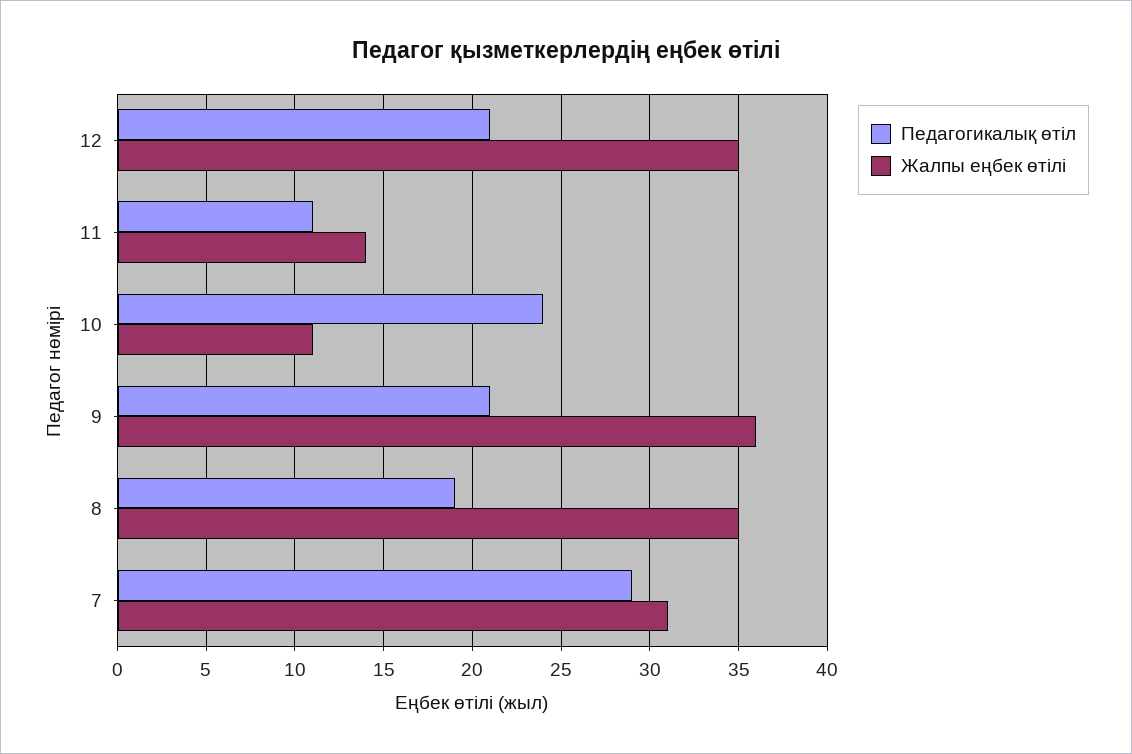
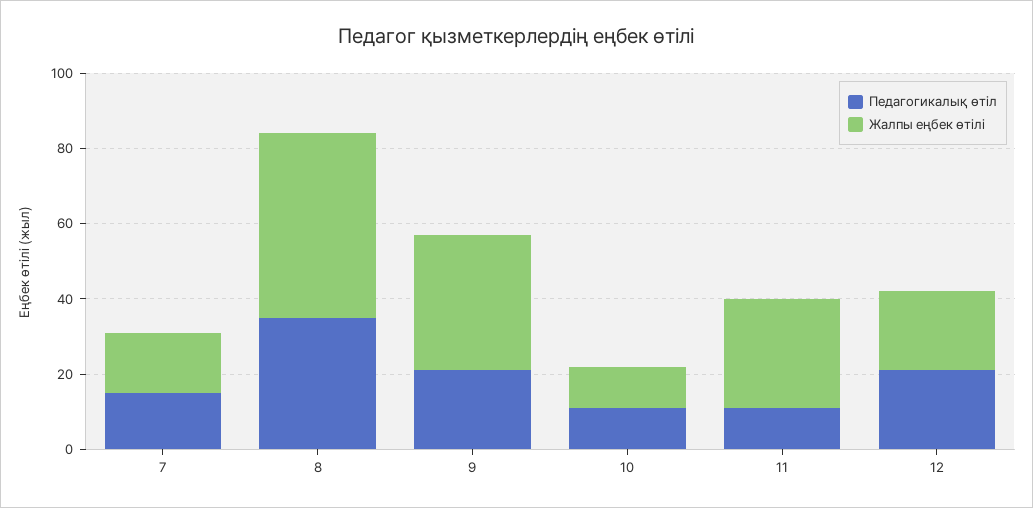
Жалпы еңбек өтілі, 12: 35 -> 20
Жалпы еңбек өтілі, 11: 14 -> 30
Педагогикалық өтіл, 10: 24 -> 10
Педагогикалық өтіл, 8: 19 -> 35
Жалпы еңбек өтілі, 8: 35 -> 50
Педагогикалық өтіл, 7: 29 -> 15
Жалпы еңбек өтілі, 7: 31 -> 15

